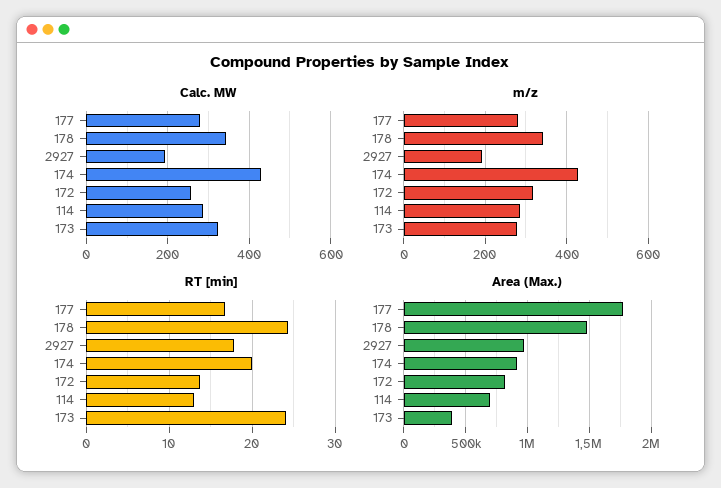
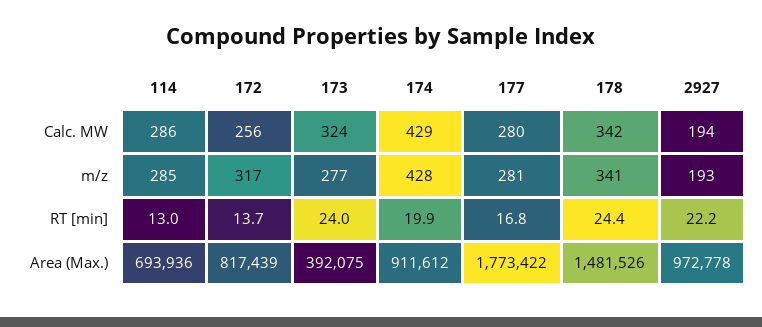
RT [min], 2927: 18 -> 22.2

